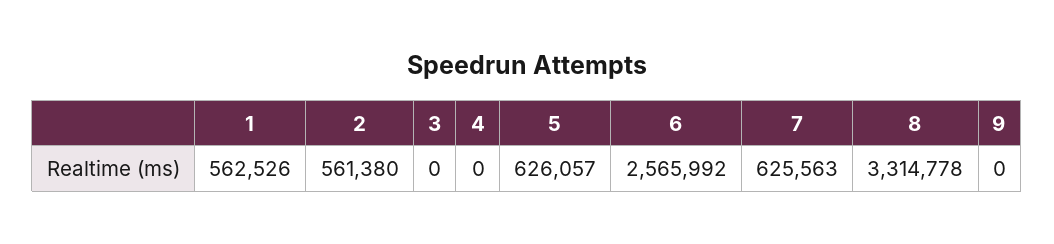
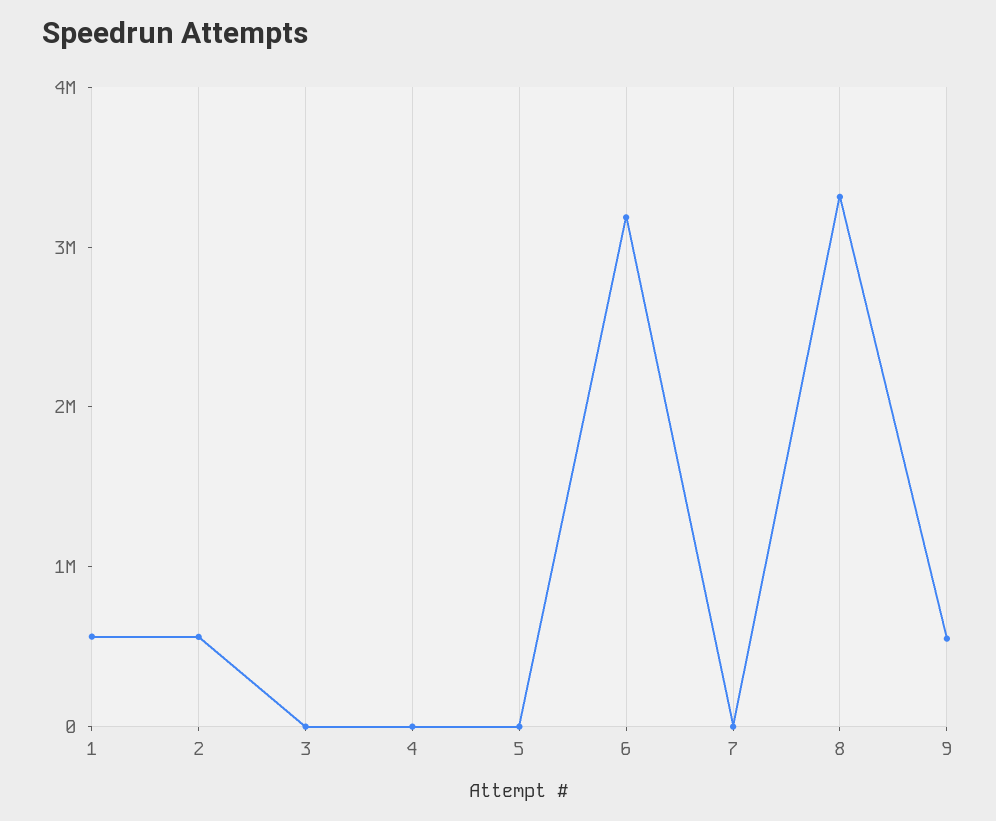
5: 626057 -> 0
6: 2565992 -> 3200000
7: 625563 -> 0
9: 0 -> 600000

